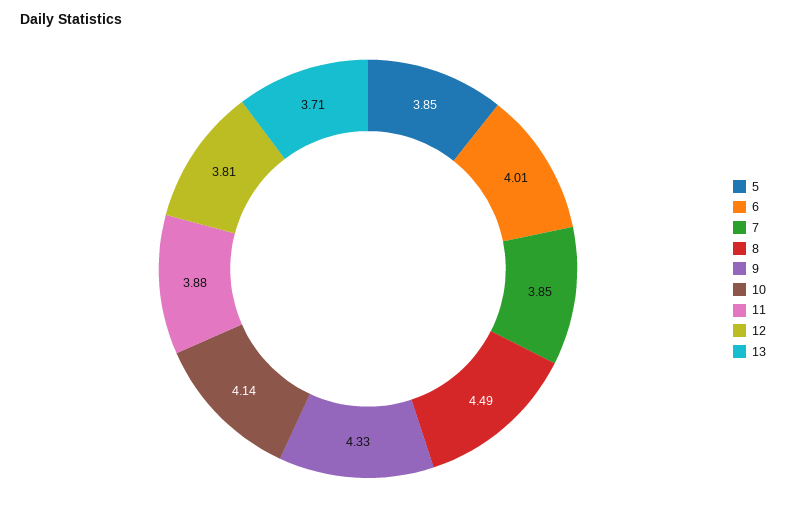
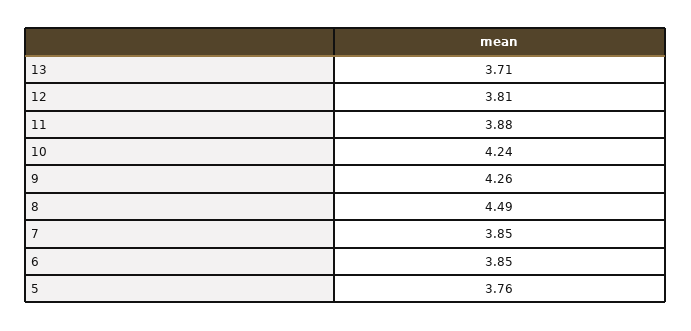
5: 3.85 -> 3.76
6: 4.01 -> 3.85
9: 4.33 -> 4.26
10: 4.14 -> 4.24

